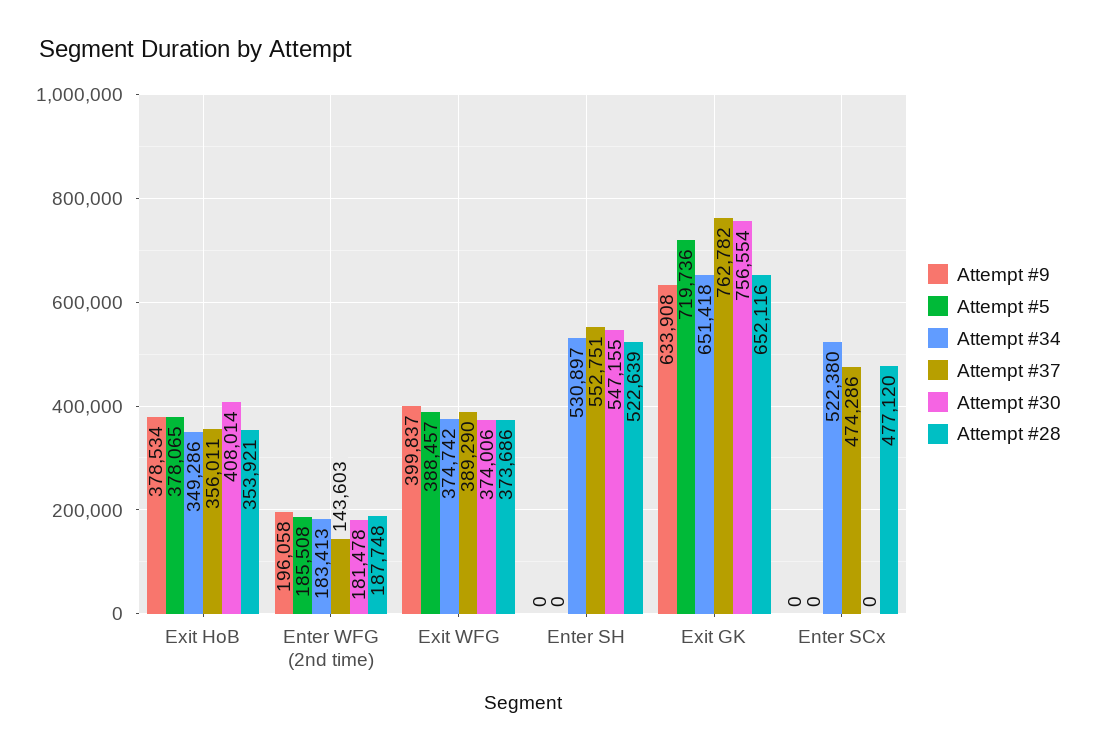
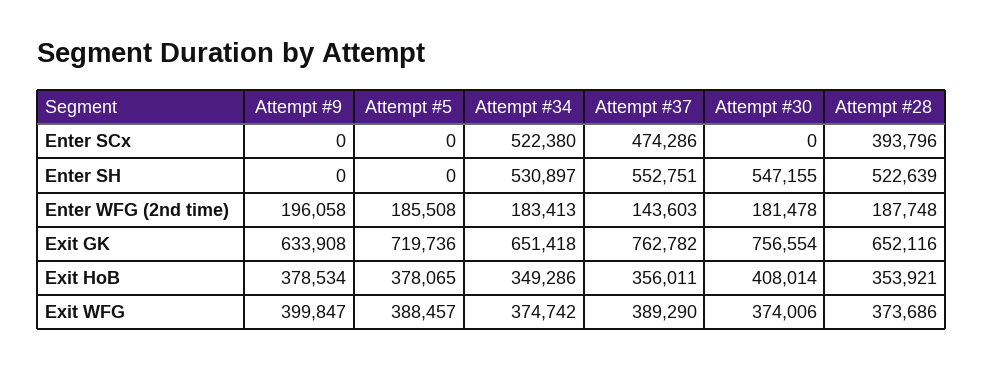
Attempt #9, Exit WFG: 399837 -> 399847
Attempt #28, Enter SCx: 477120 -> 393796

